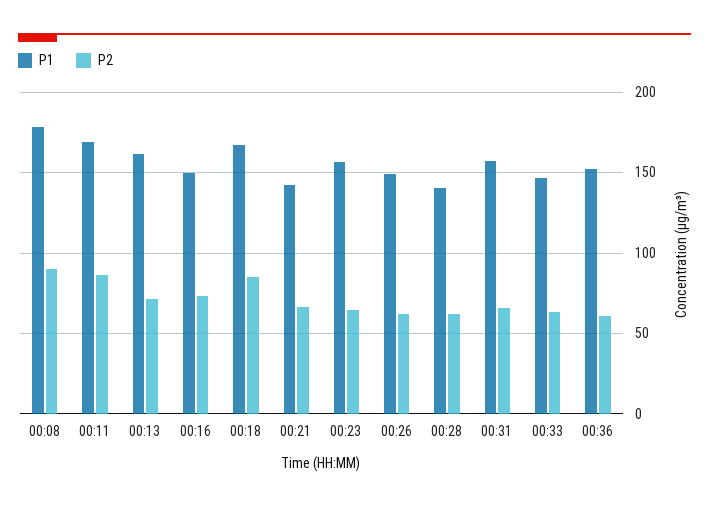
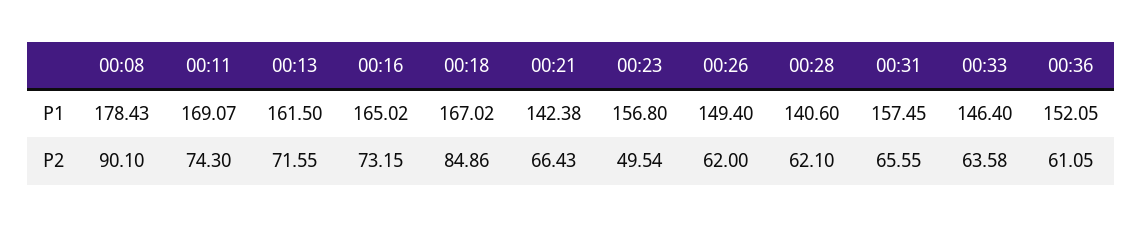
P2, 00:11: 85 -> 74.3
P1, 00:16: 150 -> 165.02
P2, 00:23: 65 -> 49.54

